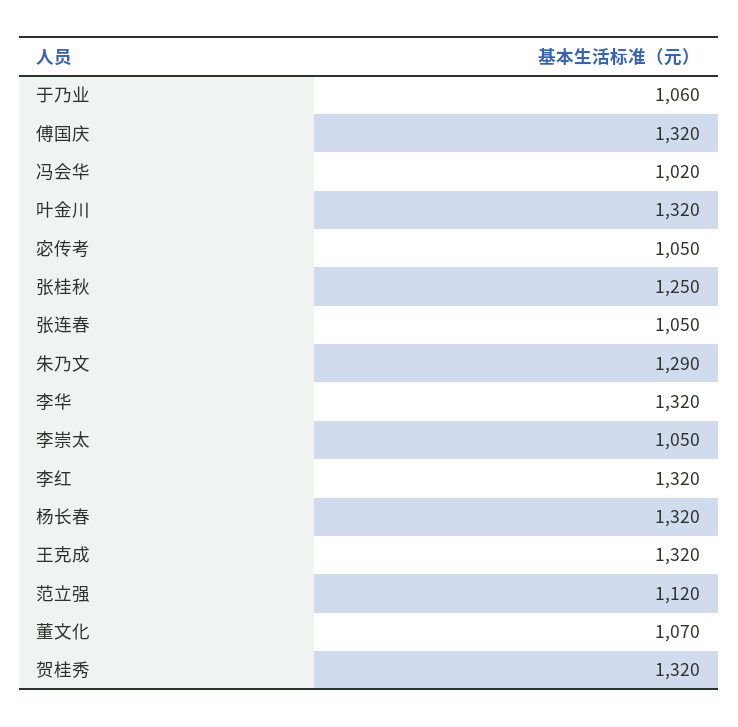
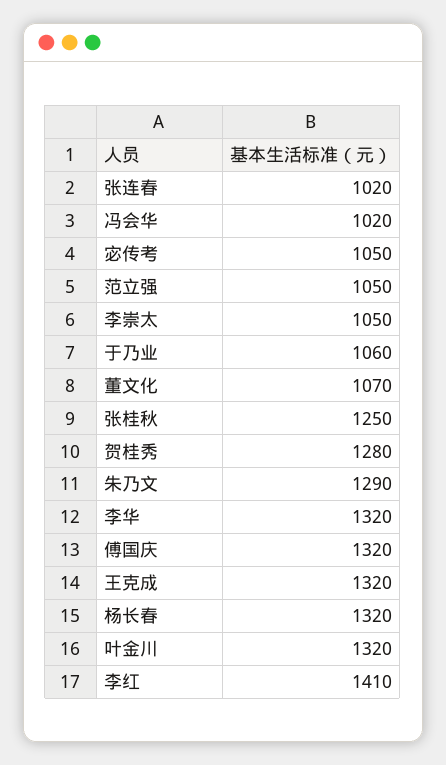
张连春: 1050 -> 1020
李红: 1320 -> 1410
范立强: 1120 -> 1050
贺桂秀: 1320 -> 1280

